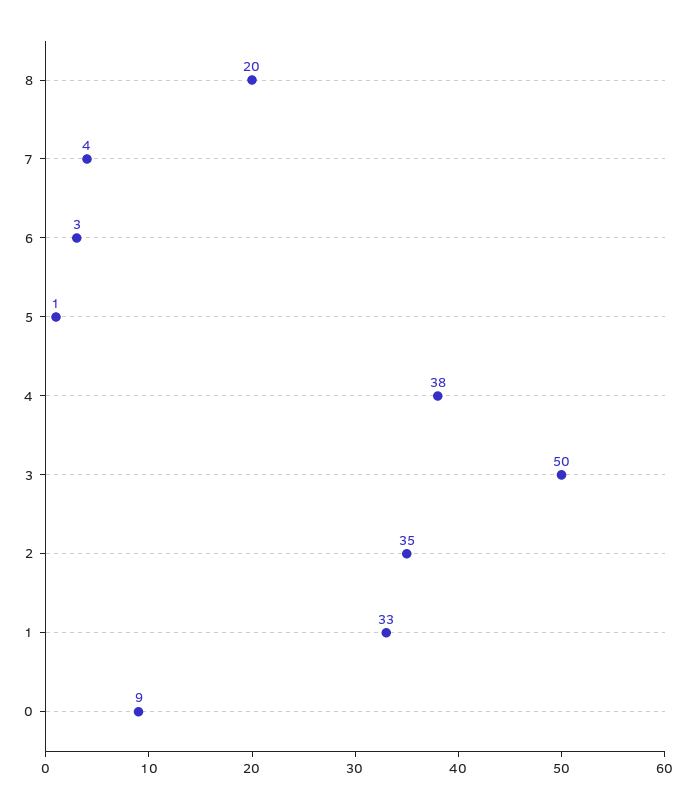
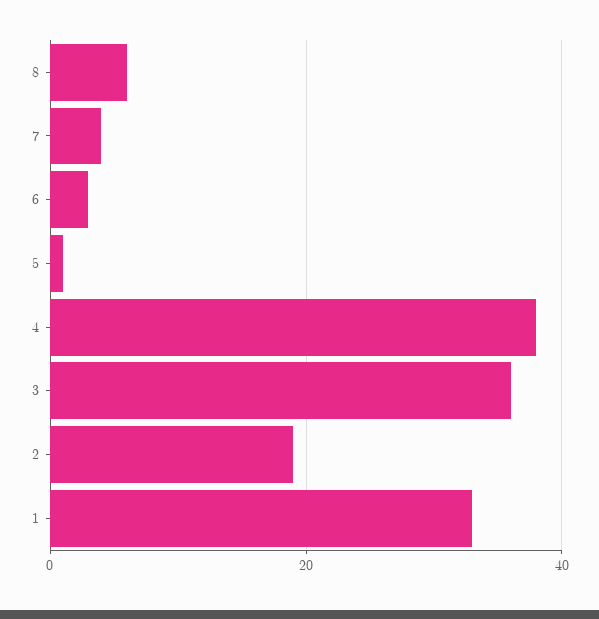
8: 20 -> 5
3: 50 -> 35
2: 35 -> 20
0: 9 -> none

